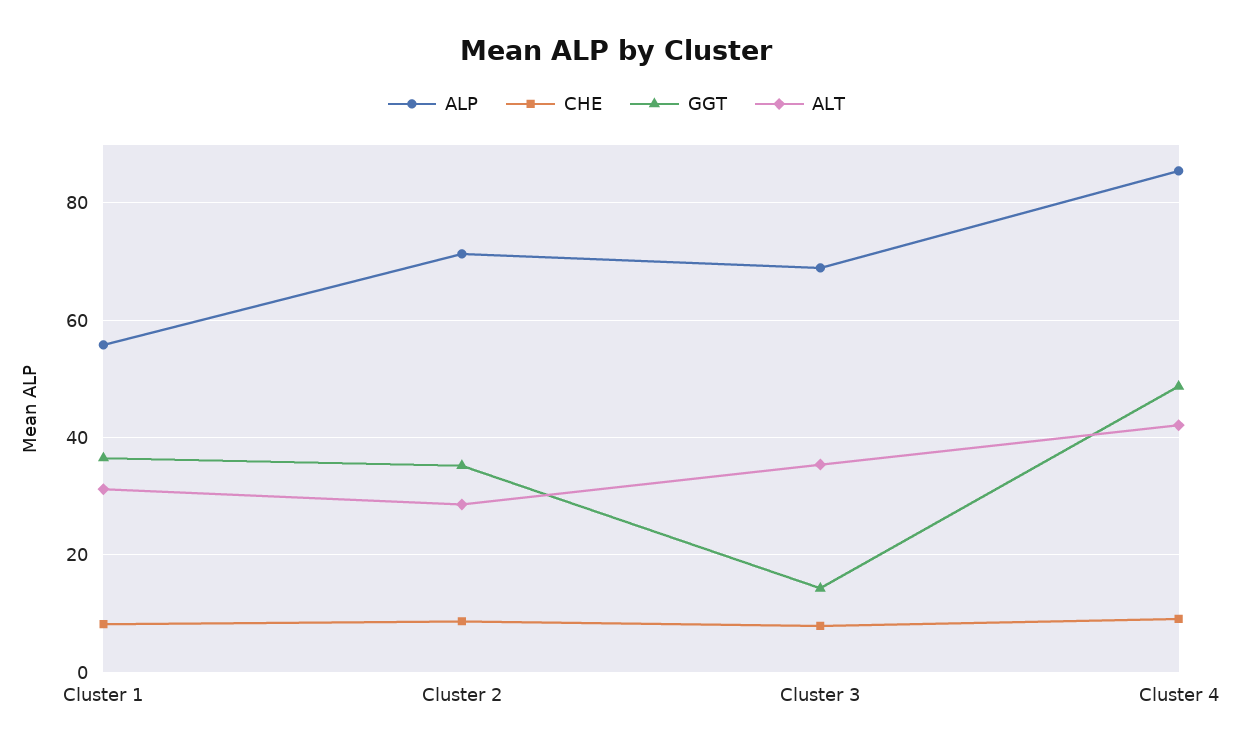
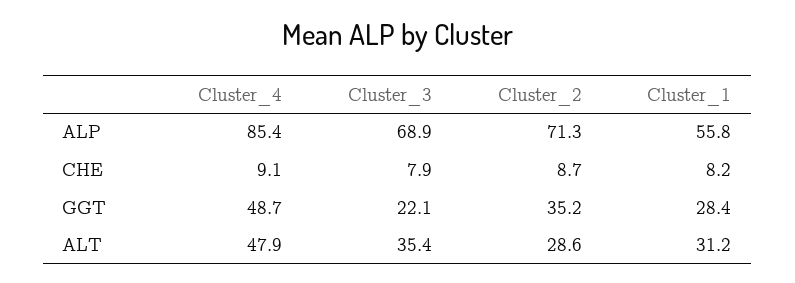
GGT, Cluster 1: 36 -> 28.4
GGT, Cluster 3: 14 -> 22.1
ALT, Cluster 4: 42 -> 47.9

